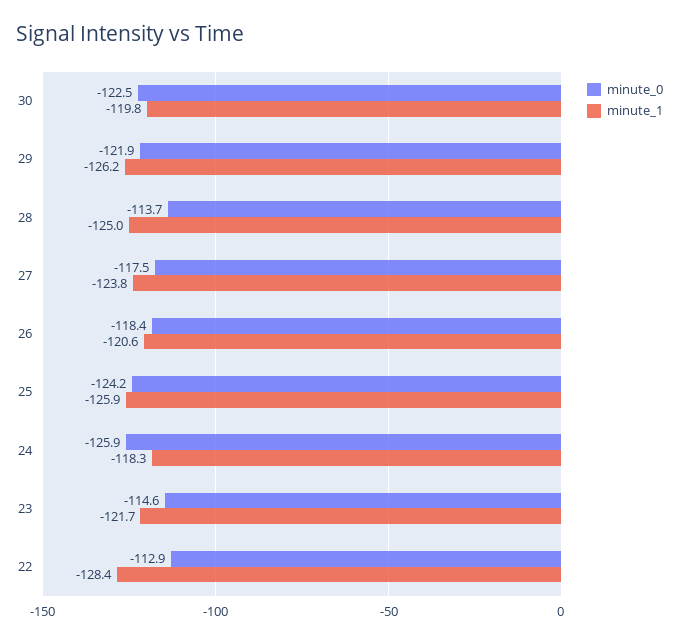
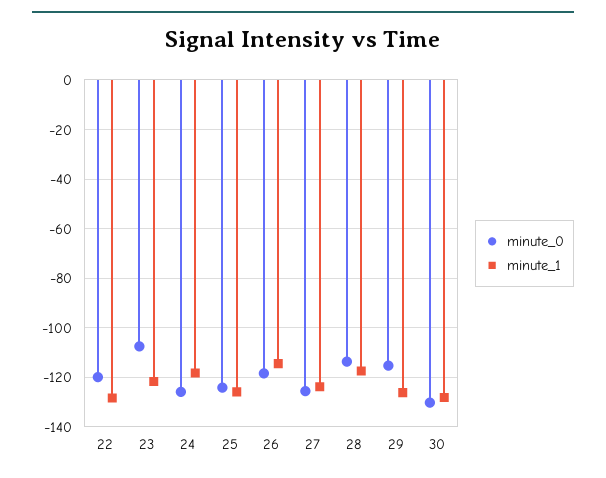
minute_0, 30: -122.5 -> -130
minute_1, 30: -119.8 -> -127.5
minute_0, 29: -121.9 -> -115
minute_1, 28: -125 -> -117.5
minute_0, 27: -117.5 -> -125
minute_1, 26: -120.6 -> -115
minute_0, 23: -114.6 -> -107.5
minute_0, 22: -112.9 -> -120

